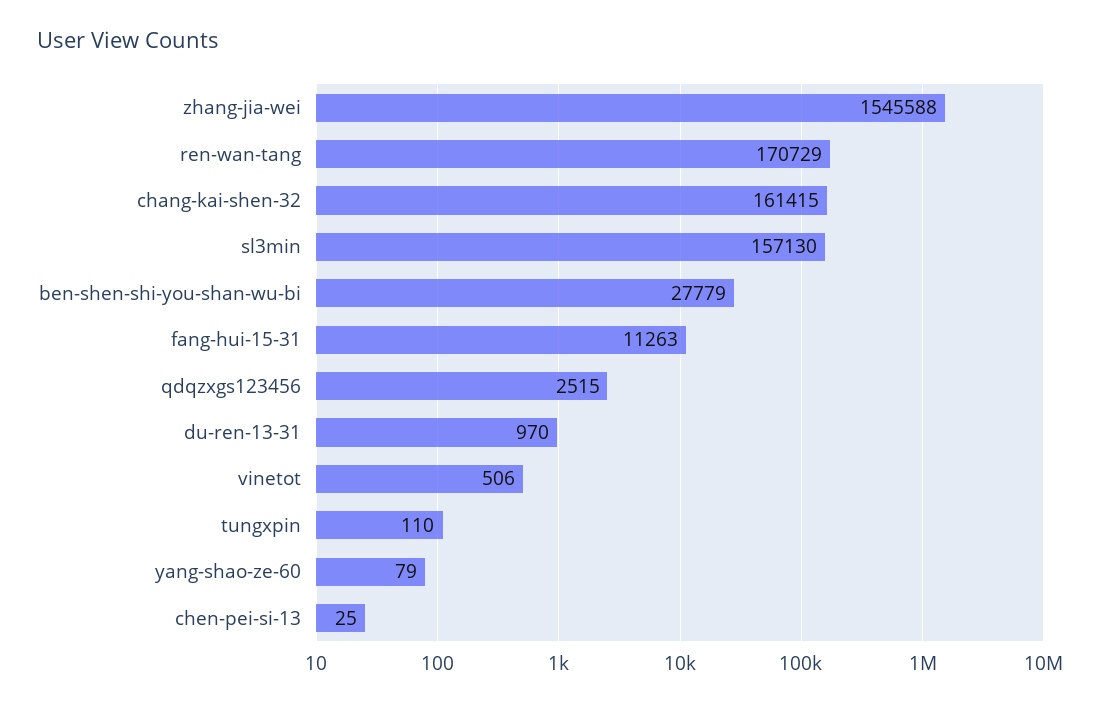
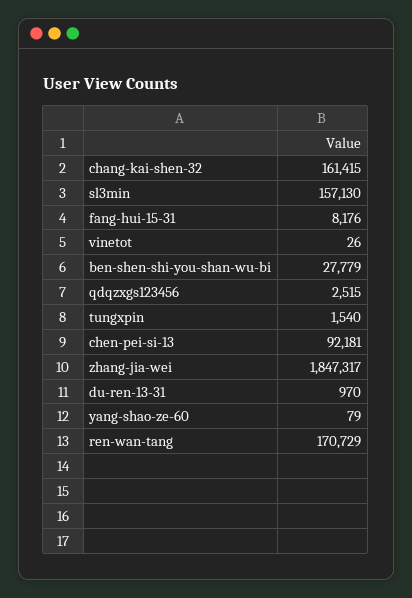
zhang-jia-wei: 1545588 -> 1847317
fang-hui-15-31: 11263 -> 8176
vinetot: 506 -> 26
tungxpin: 110 -> 1540
chen-pei-si-13: 25 -> 92181

